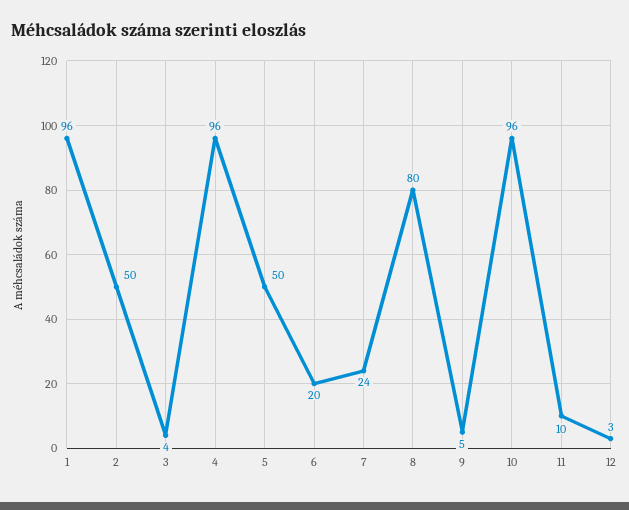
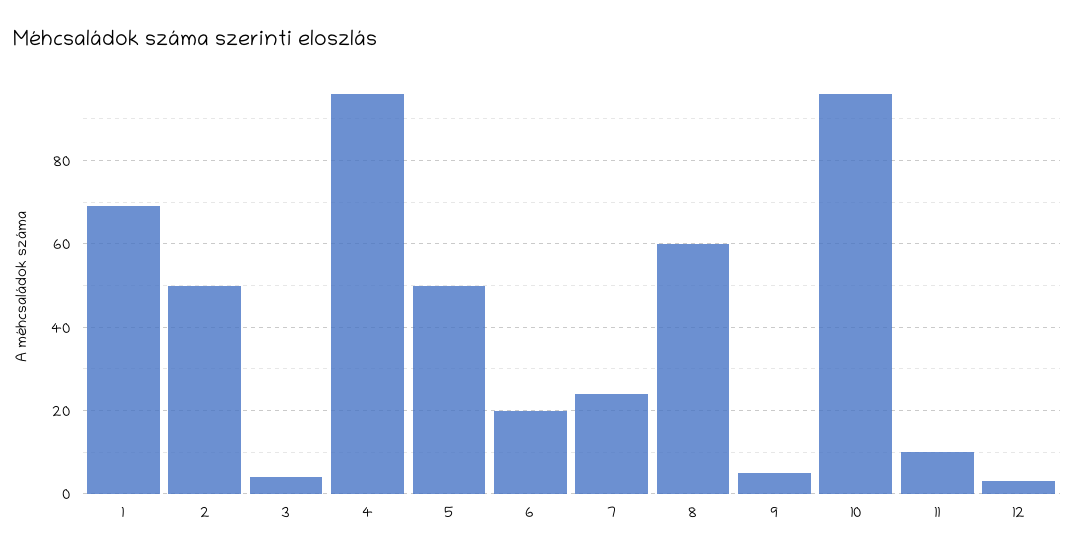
1: 96 -> 70
8: 80 -> 60

